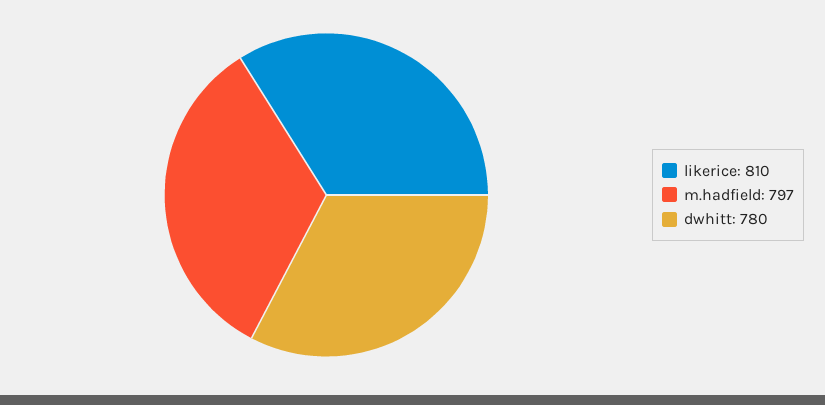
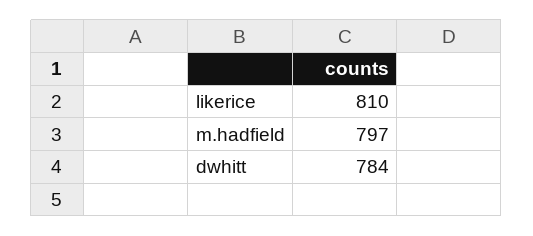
dwhitt: 780 -> 784

